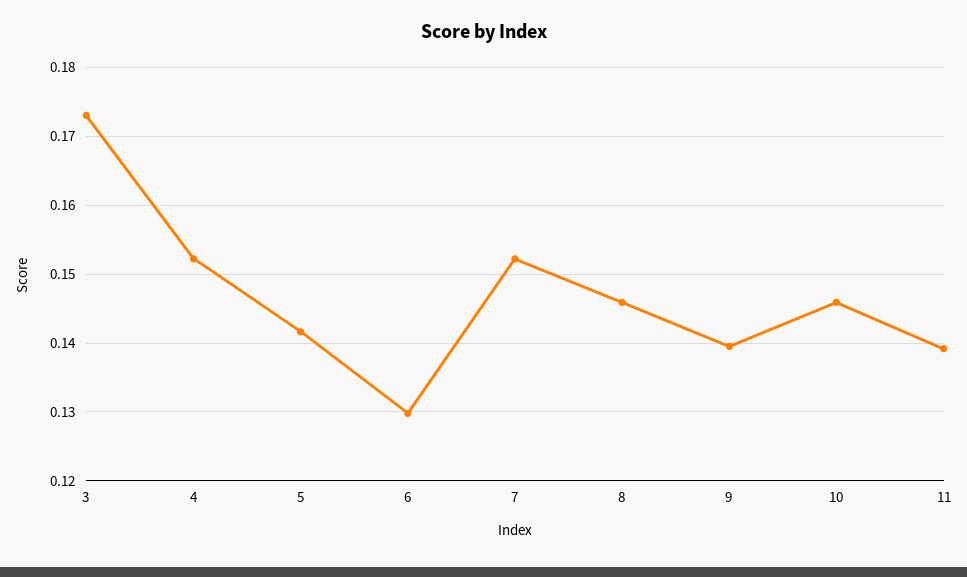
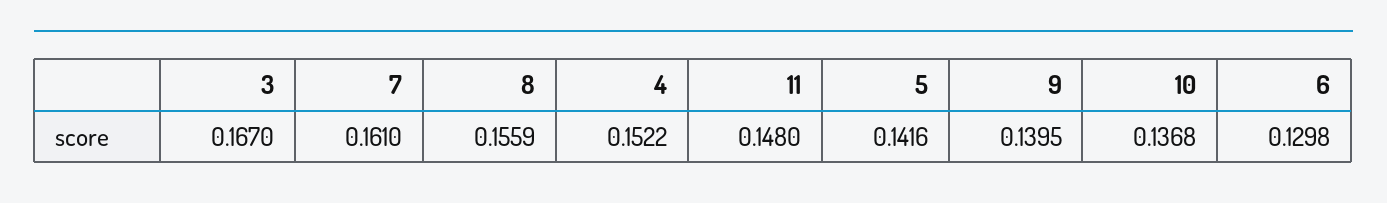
3: 0.173 -> 0.167
7: 0.152 -> 0.161
8: 0.146 -> 0.1559
10: 0.146 -> 0.1368
11: 0.139 -> 0.148

